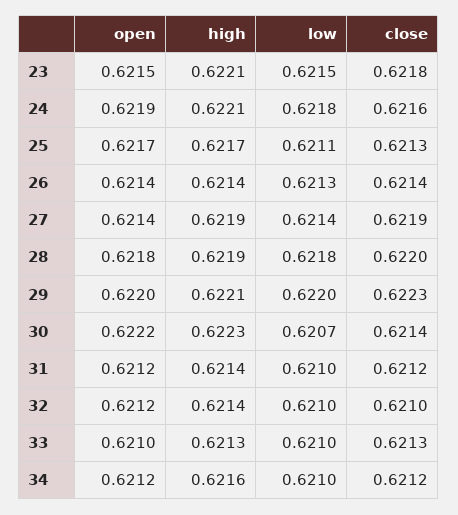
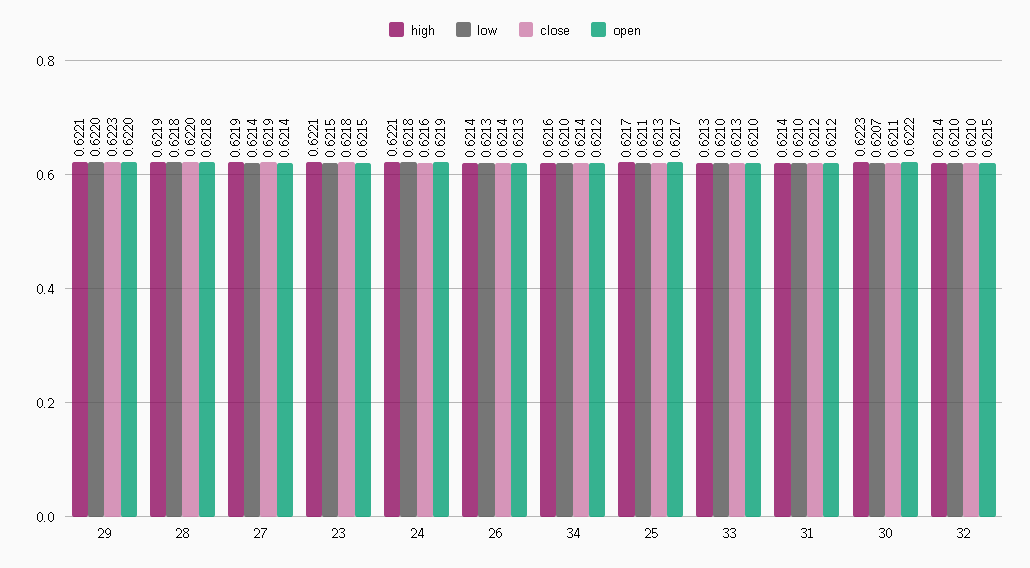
open, 26: 0.6214 -> 0.6213
close, 30: 0.6214 -> 0.6211
open, 32: 0.6212 -> 0.6215
close, 34: 0.6212 -> 0.6214

